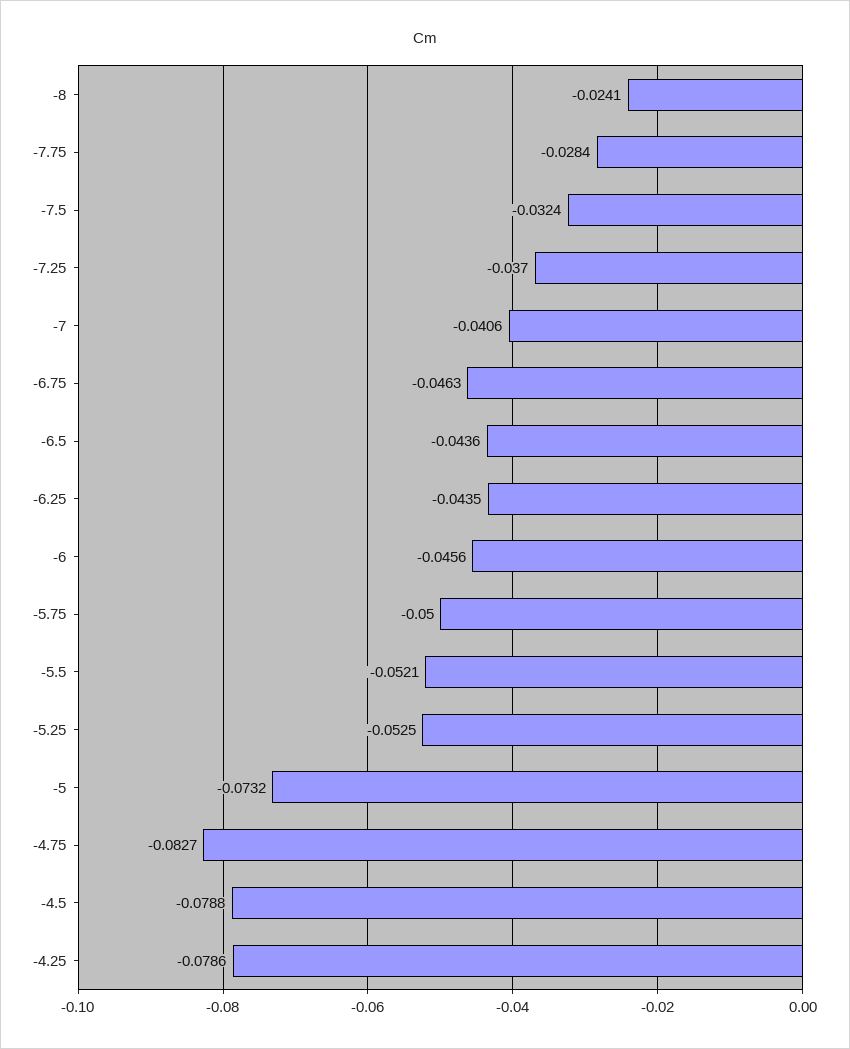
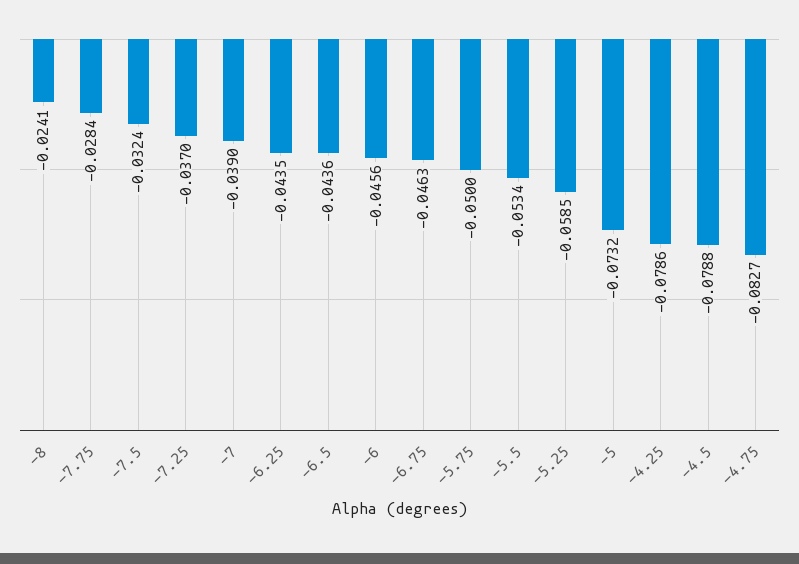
-7: -0.0406 -> -0.039
-5.5: -0.0521 -> -0.0534
-5.25: -0.0525 -> -0.0585

